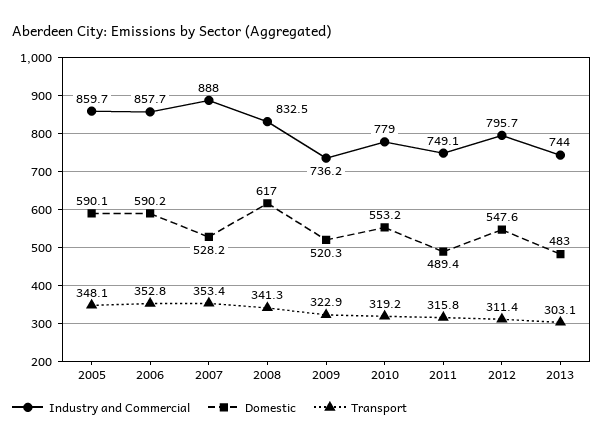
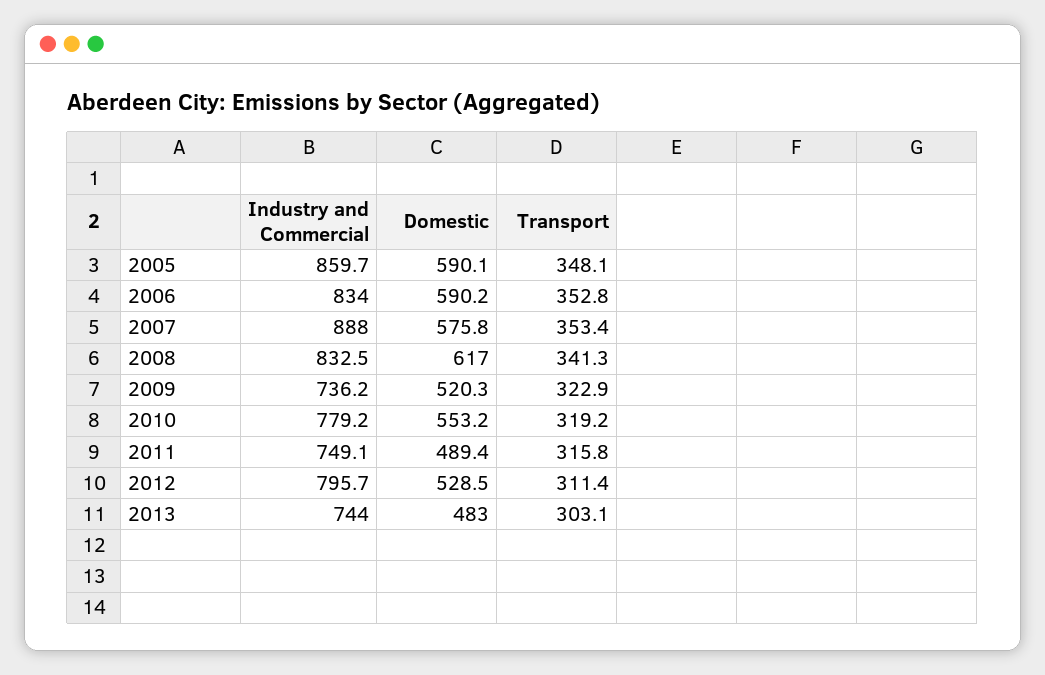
Industry and Commercial, 2006: 857.7 -> 834
Domestic, 2007: 528.2 -> 575.8
Industry and Commercial, 2010: 779 -> 779.2
Domestic, 2012: 547.6 -> 528.5

